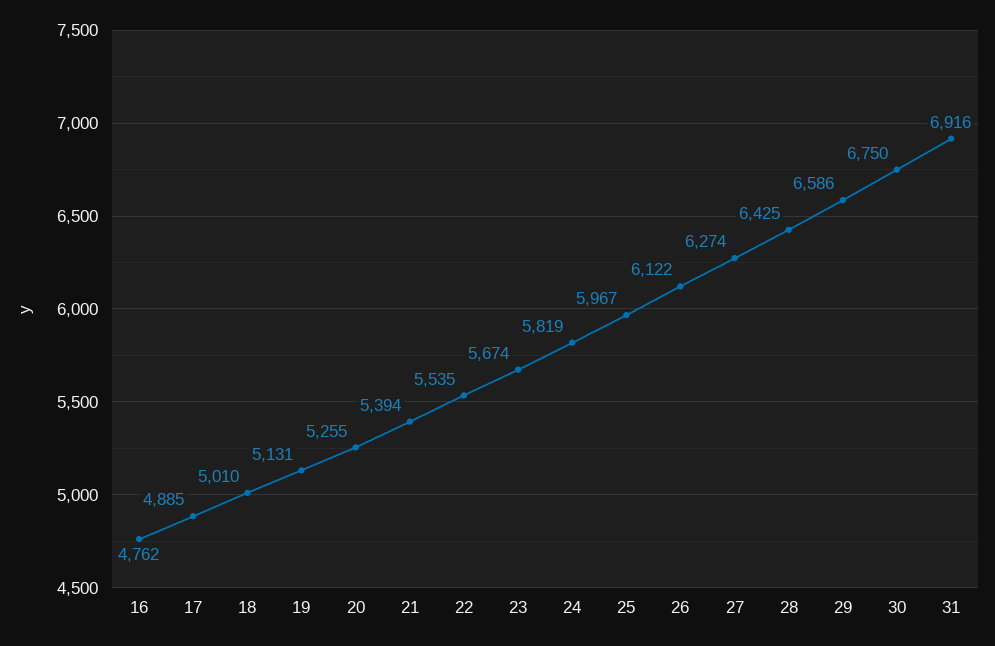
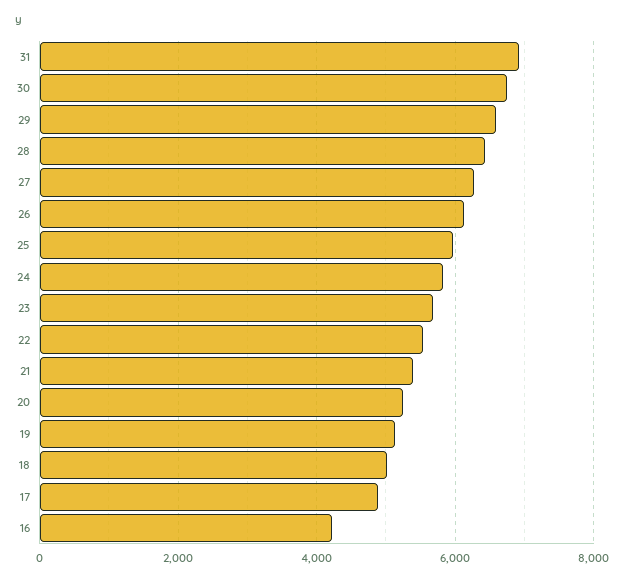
16: 4762 -> 4200

